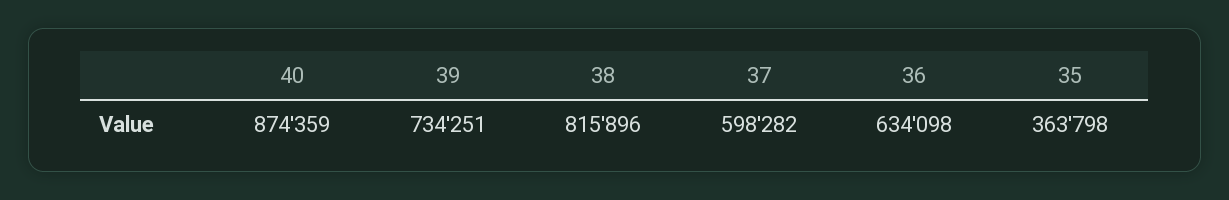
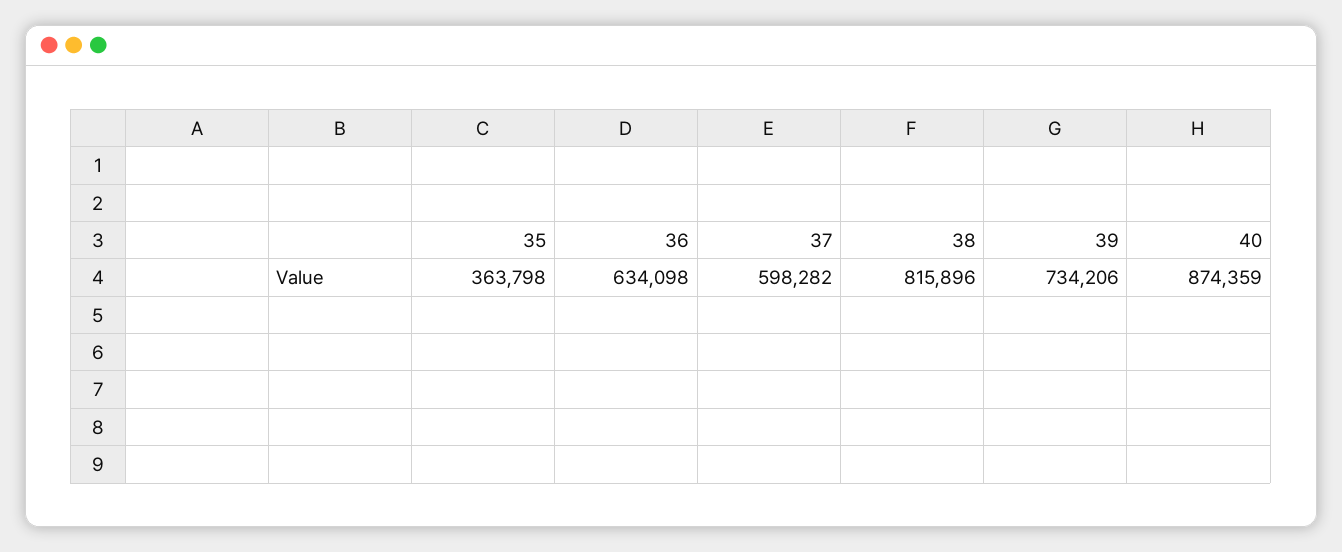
39: 734251 -> 734206

